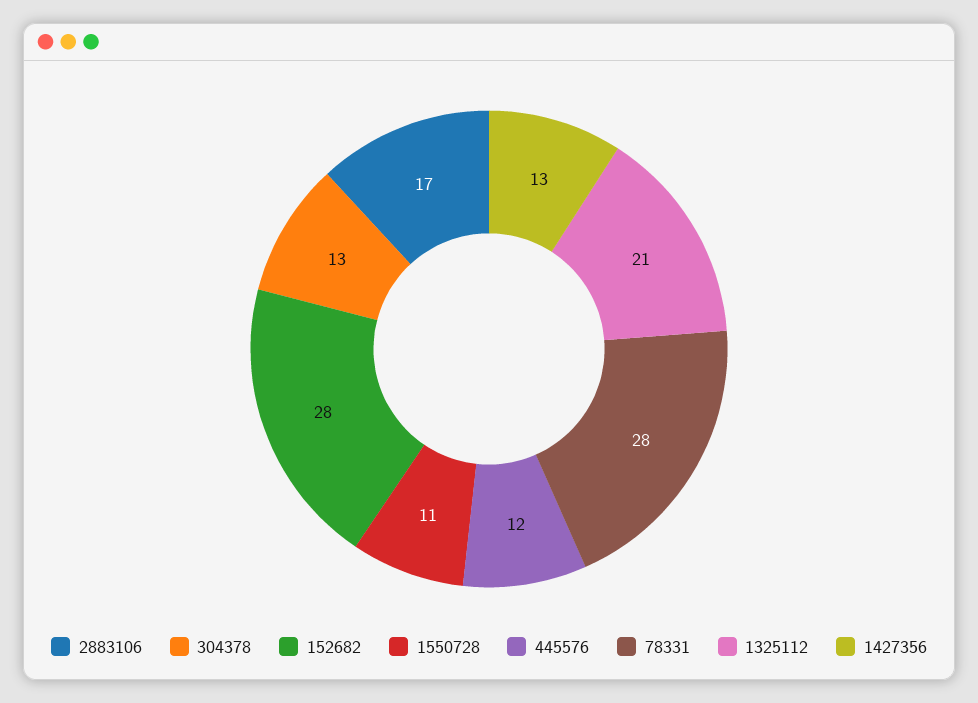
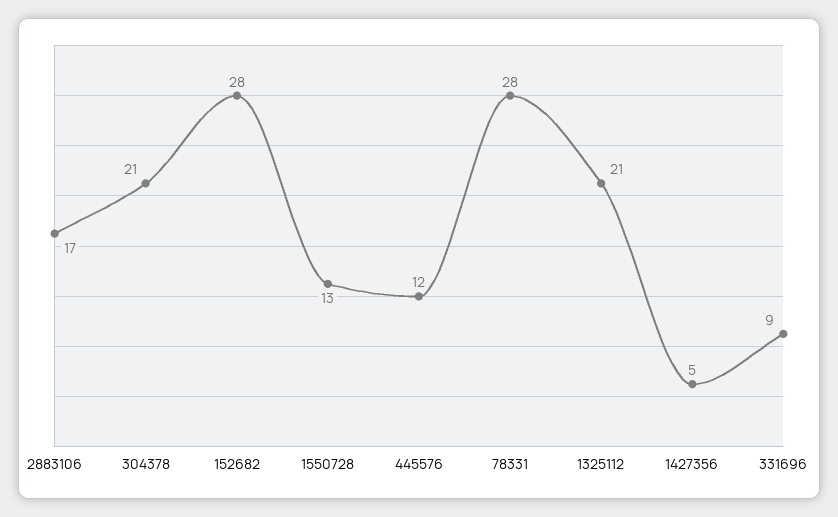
304378: 13 -> 21
1550728: 11 -> 13
1427356: 13 -> 5
331696: none -> 9

